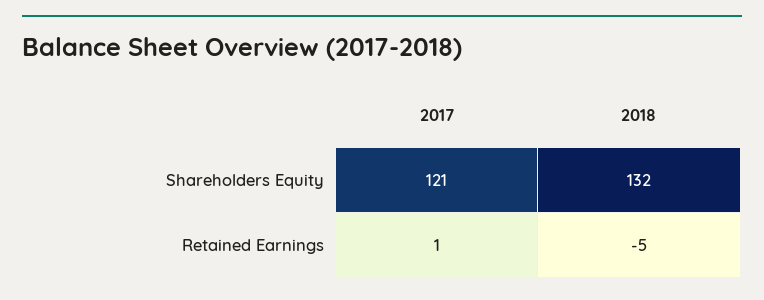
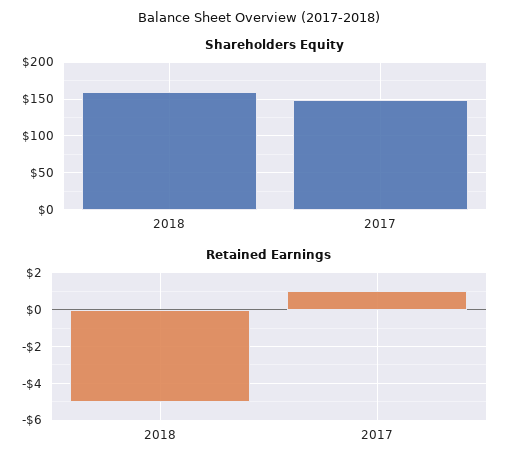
Shareholders Equity, 2017: 121 -> 150
Shareholders Equity, 2018: 132 -> 160

